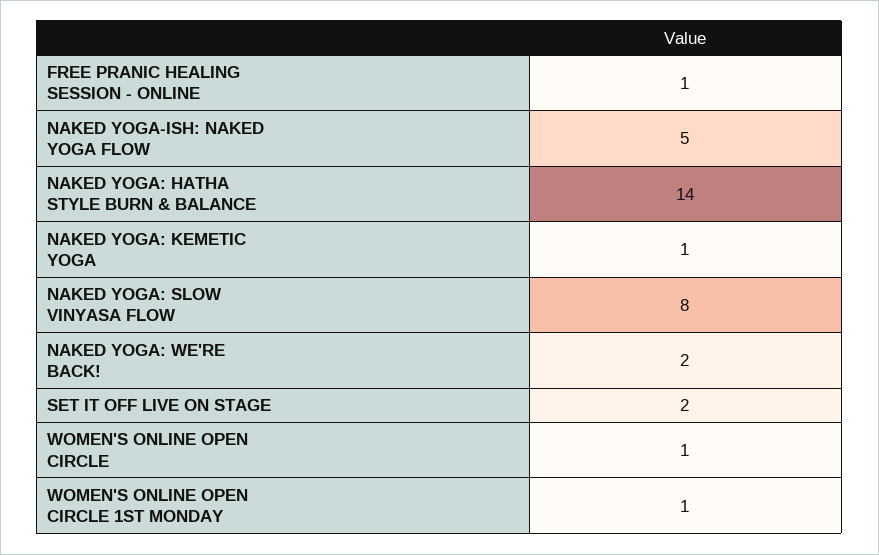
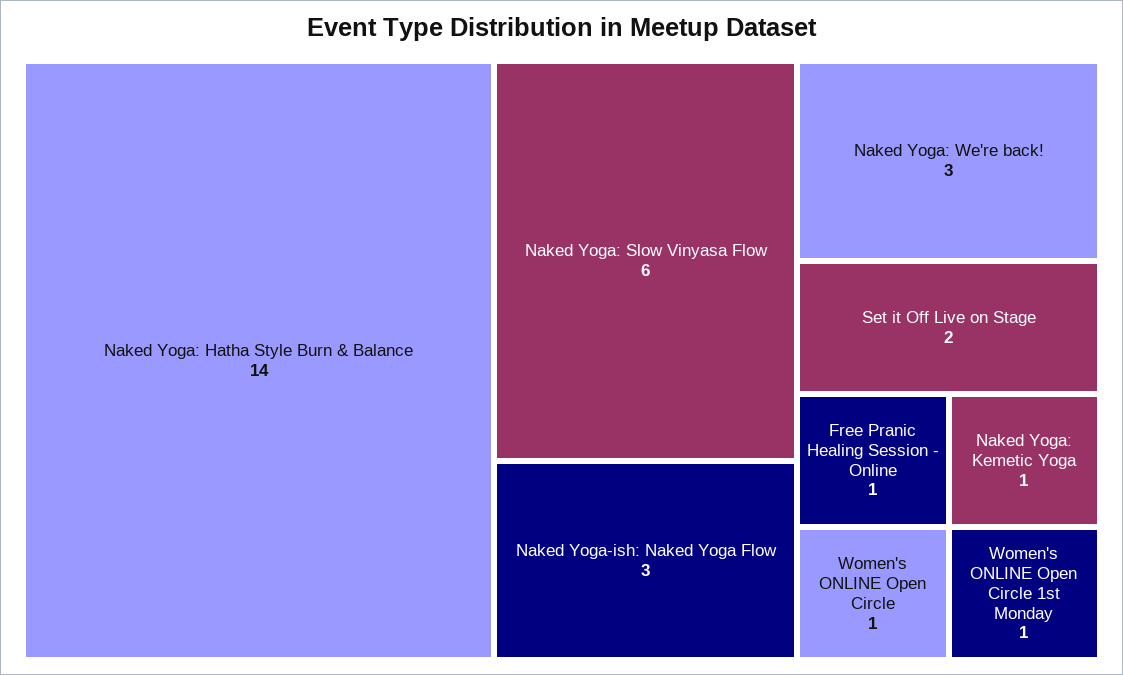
NAKED YOGA-ISH: NAKED YOGA FLOW: 5 -> 3
NAKED YOGA: SLOW VINYASA FLOW: 8 -> 6
NAKED YOGA: WE'RE BACK!: 2 -> 3

